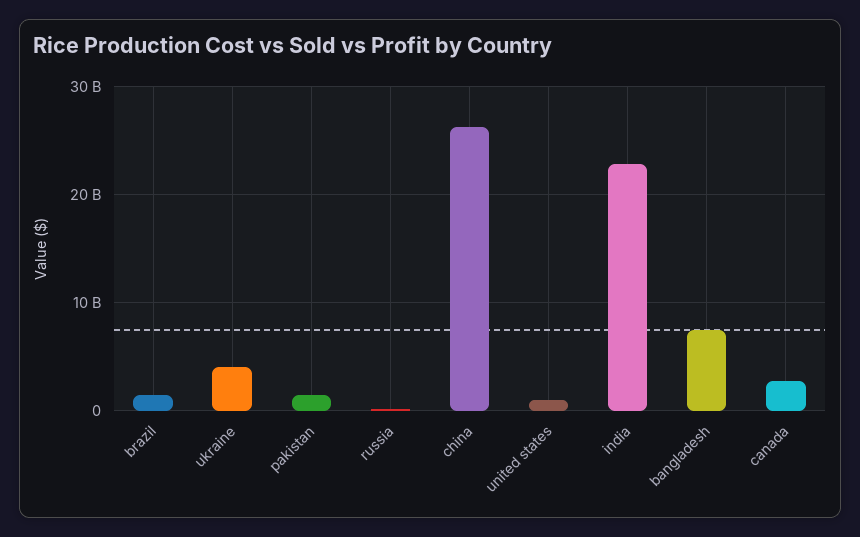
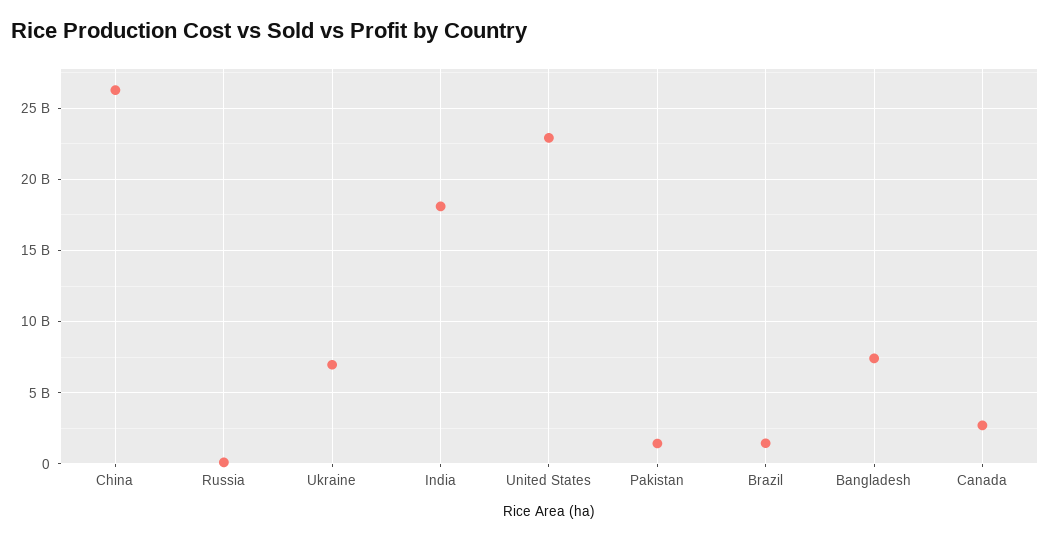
ukraine: 4000000000 -> 7000000000
united states: 1000000000 -> 23000000000
india: 23000000000 -> 18000000000

